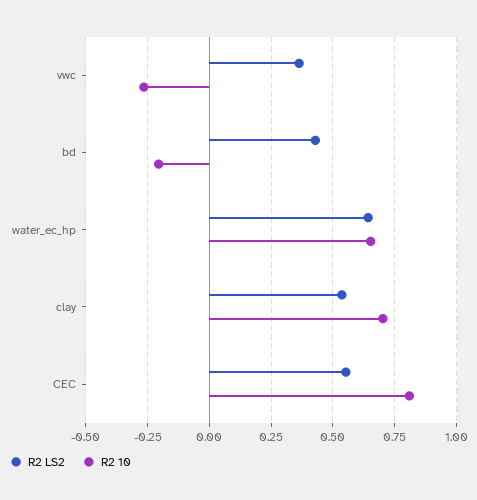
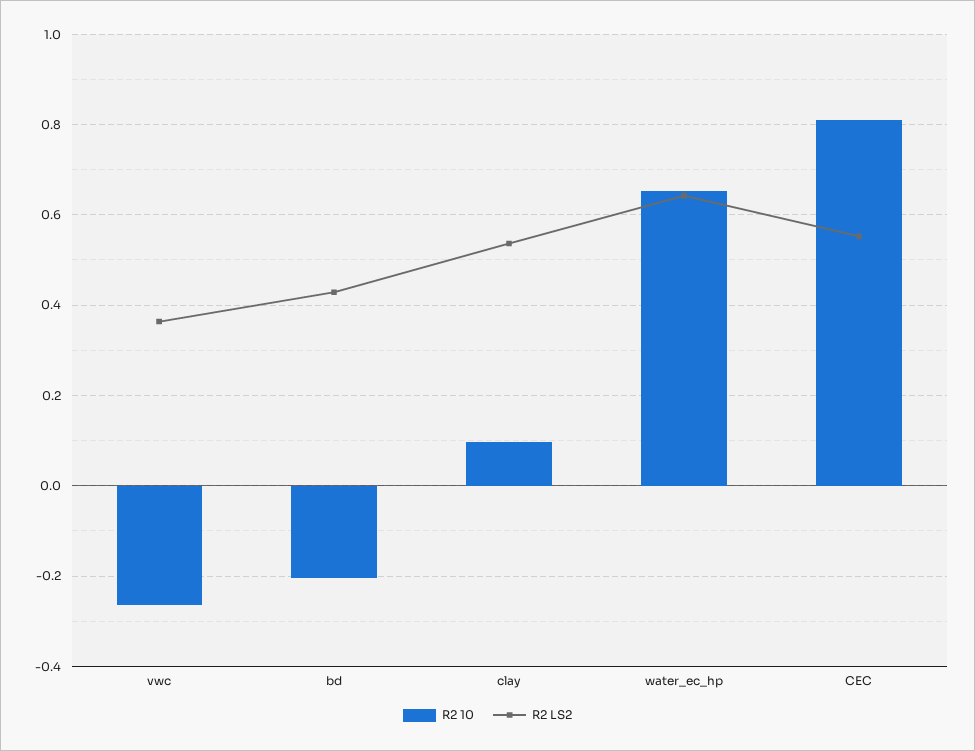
R2 10, clay: 0.7 -> 0.1

